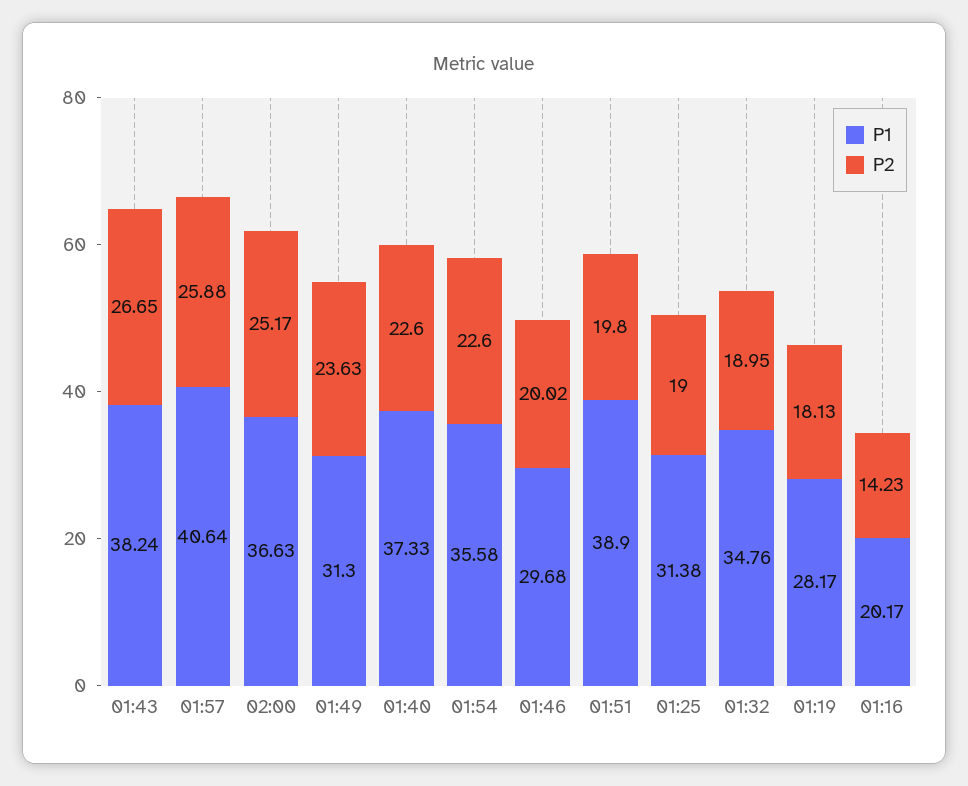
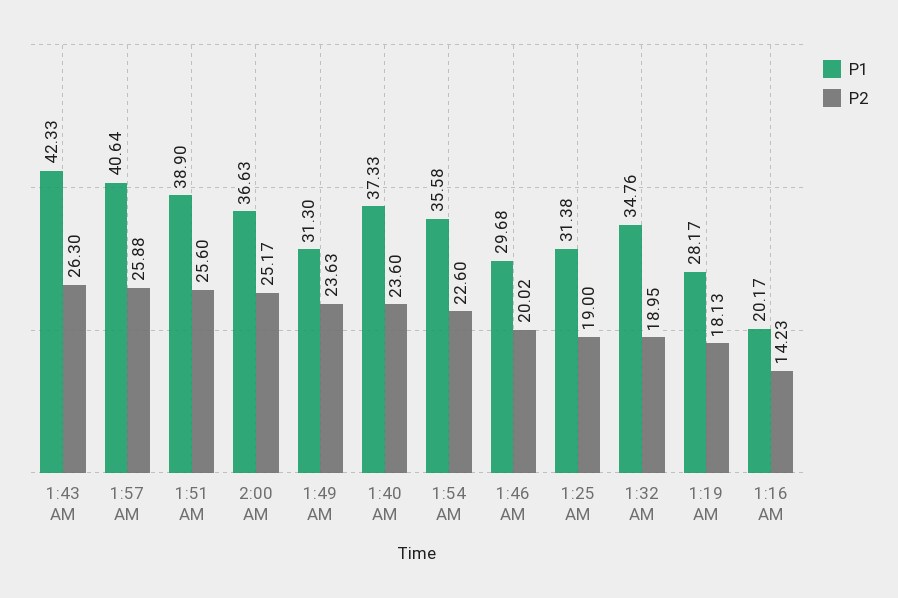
P1, 01:43: 38.24 -> 42.33
P2, 01:43: 26.65 -> 26.3
P2, 01:40: 22.6 -> 23.6
P2, 01:51: 19.8 -> 25.6

